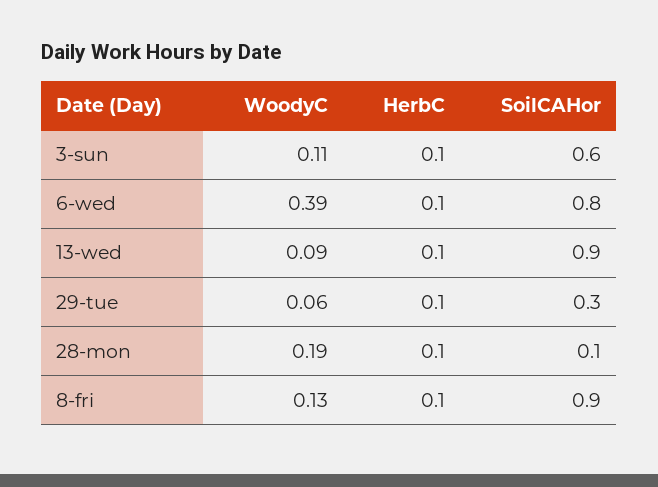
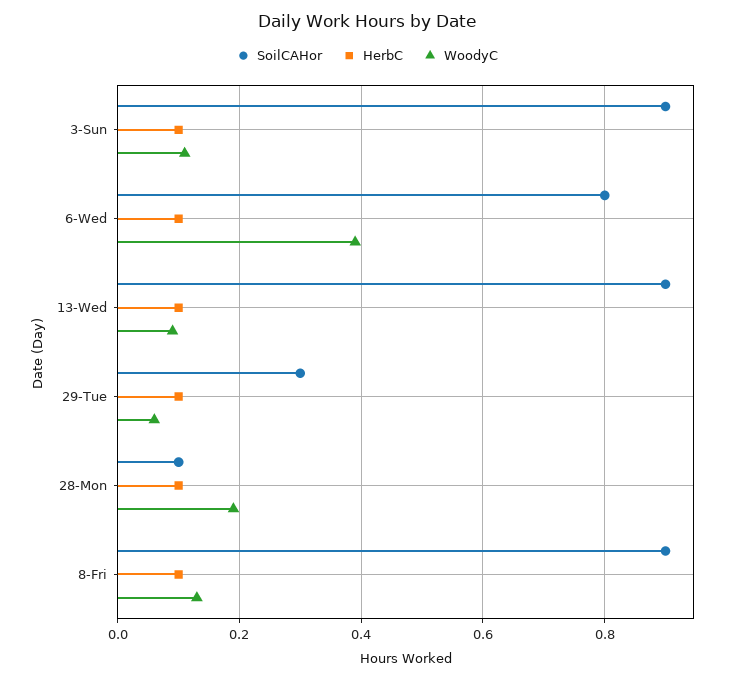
SoilCAHor, 3-sun: 0.6 -> 0.9

